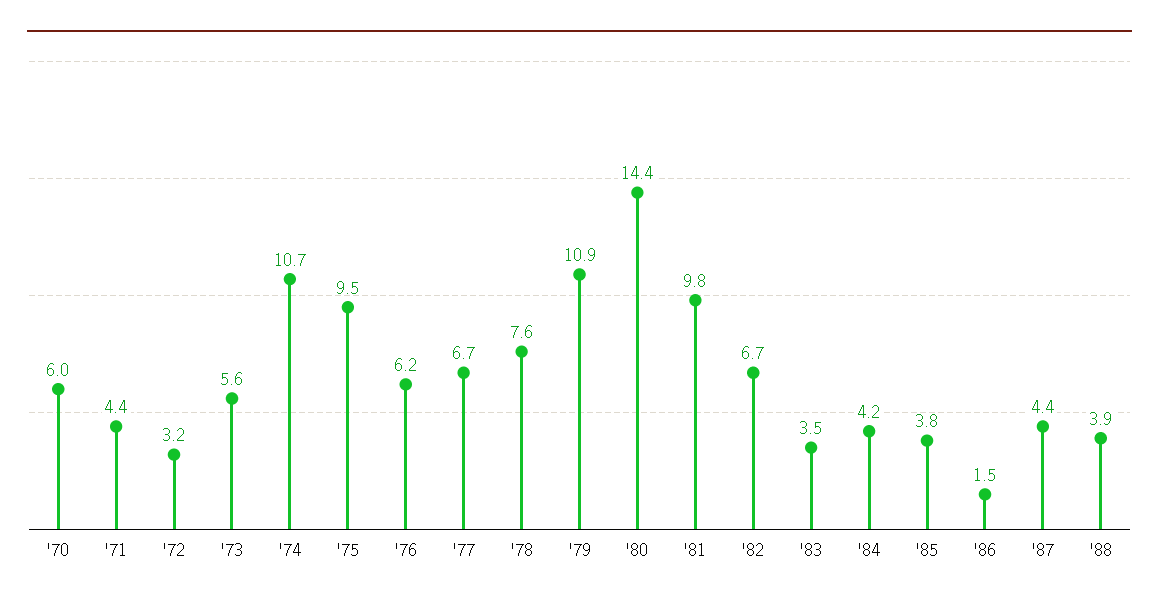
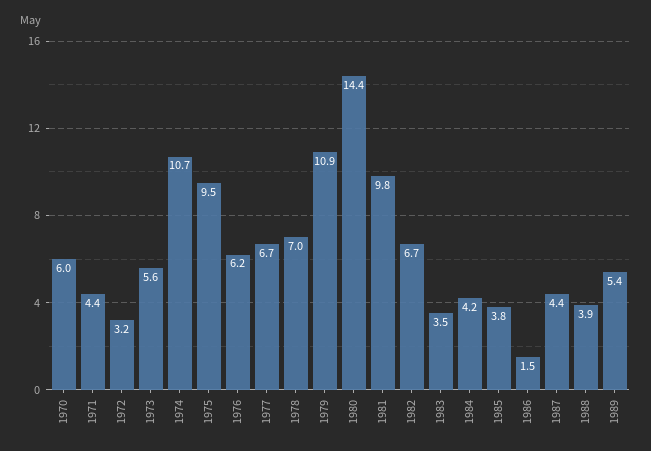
'78: 7.6 -> 7
1989: none -> 5.4

